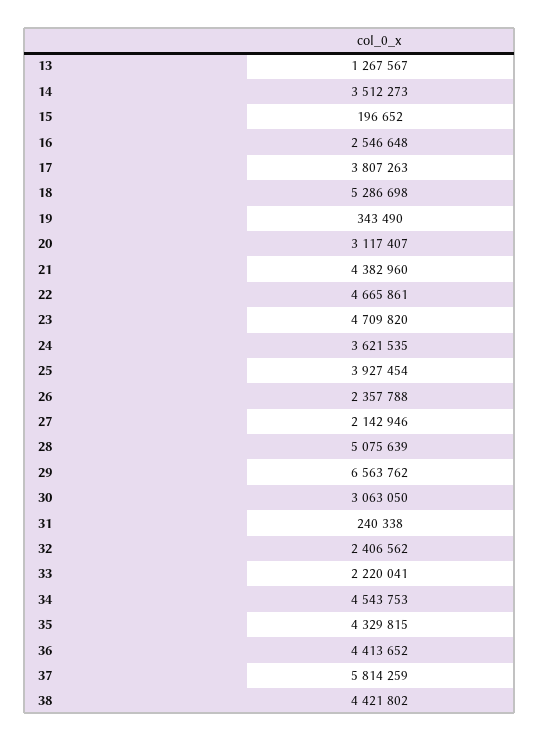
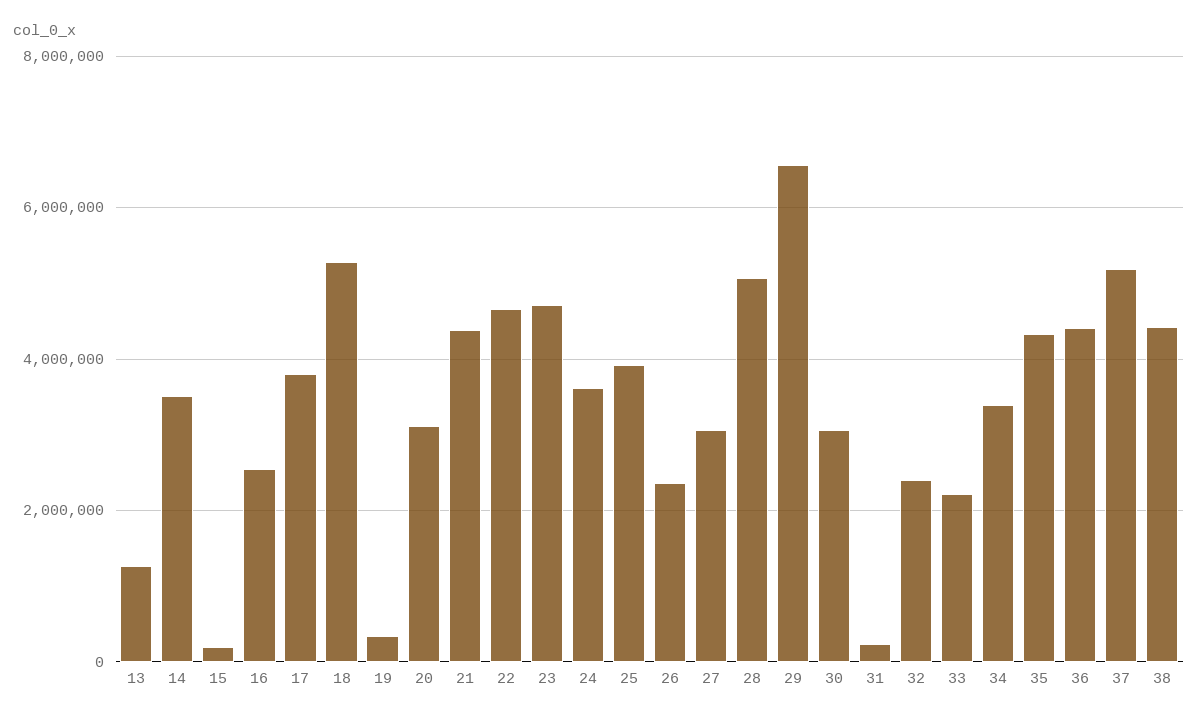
27: 2142946 -> 3000000
34: 4543753 -> 3400000
37: 5814259 -> 5200000

